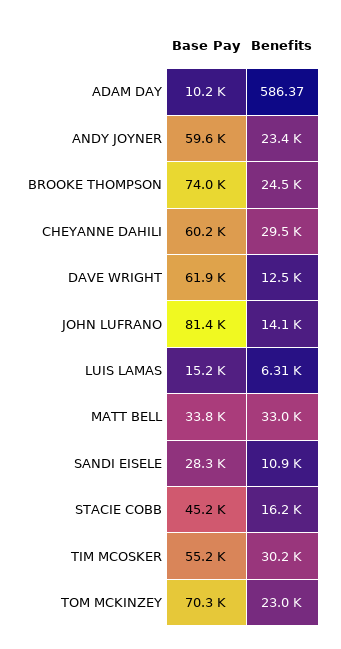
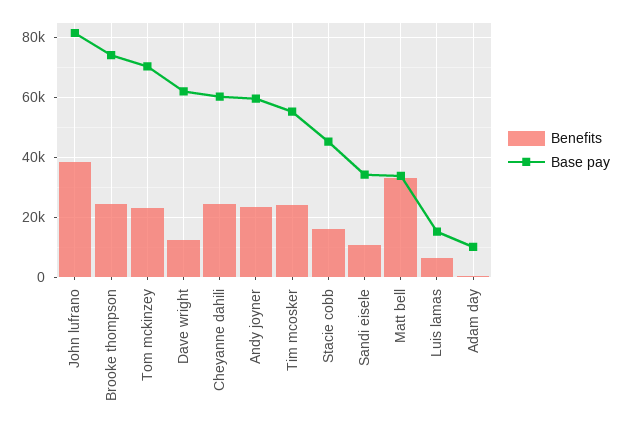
Benefits, CHEYANNE DAHILI: 29500 -> 24000
Benefits, JOHN LUFRANO: 14100 -> 38000
Base Pay, SANDI EISELE: 28300 -> 34000
Benefits, TIM MCOSKER: 30200 -> 24000

